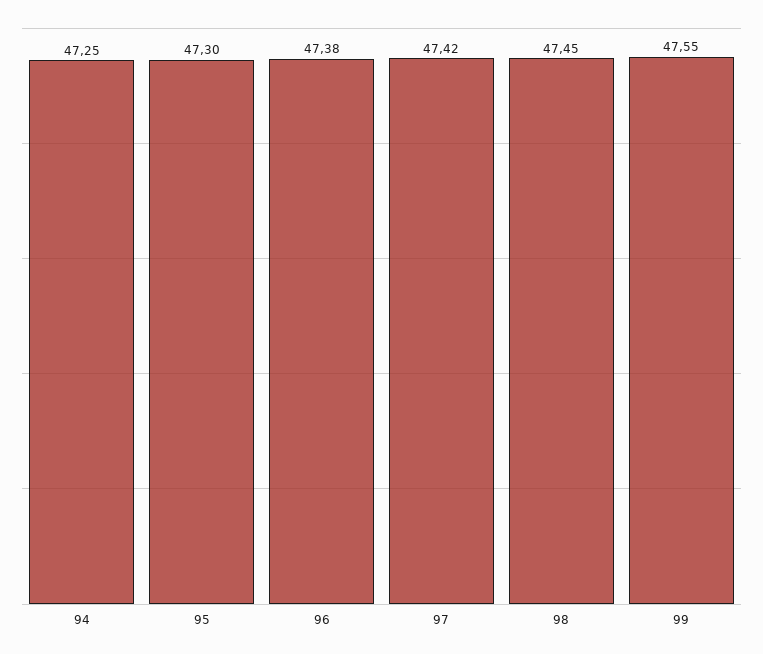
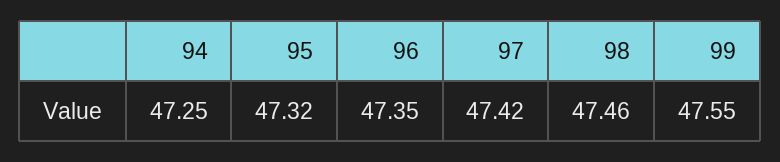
95: 47.3 -> 47.32
96: 47.38 -> 47.35
98: 47.45 -> 47.46

